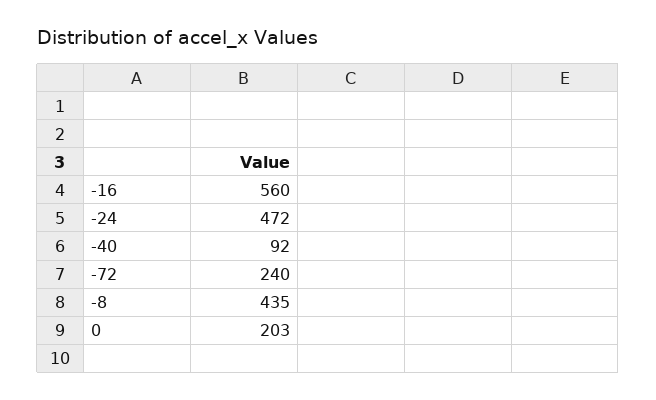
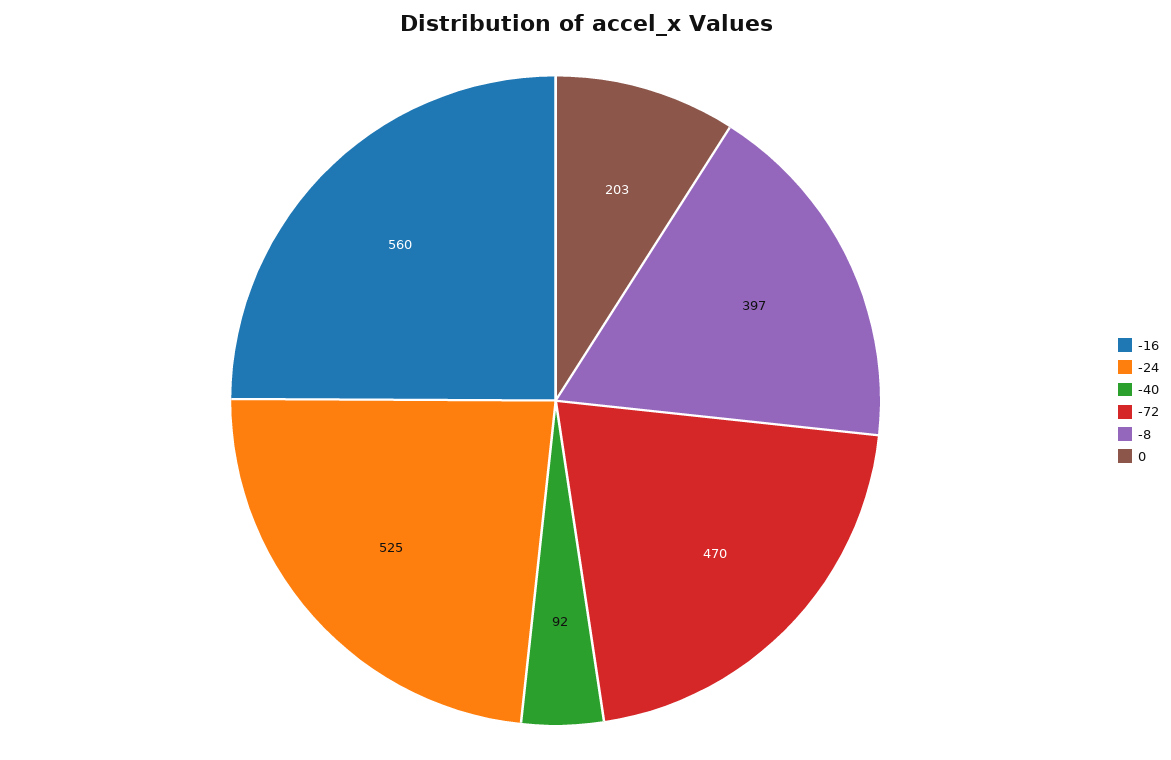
-24: 472 -> 525
-72: 240 -> 470
-8: 435 -> 397

